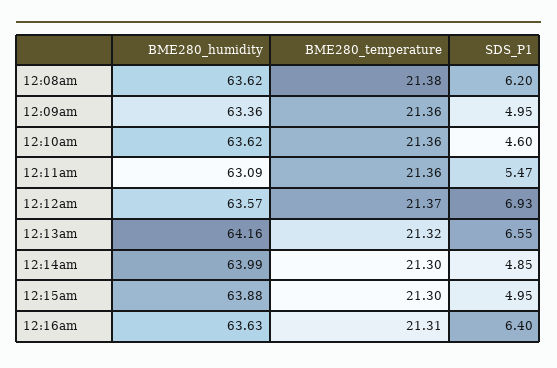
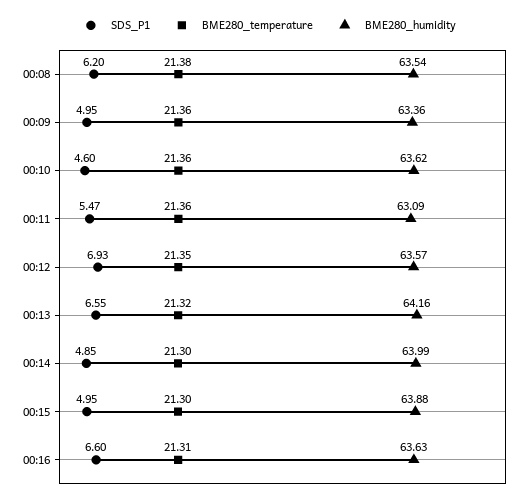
BME280_humidity, 12:08am: 63.62 -> 63.54
BME280_temperature, 12:12am: 21.37 -> 21.35
SDS_P1, 12:16am: 6.4 -> 6.6

